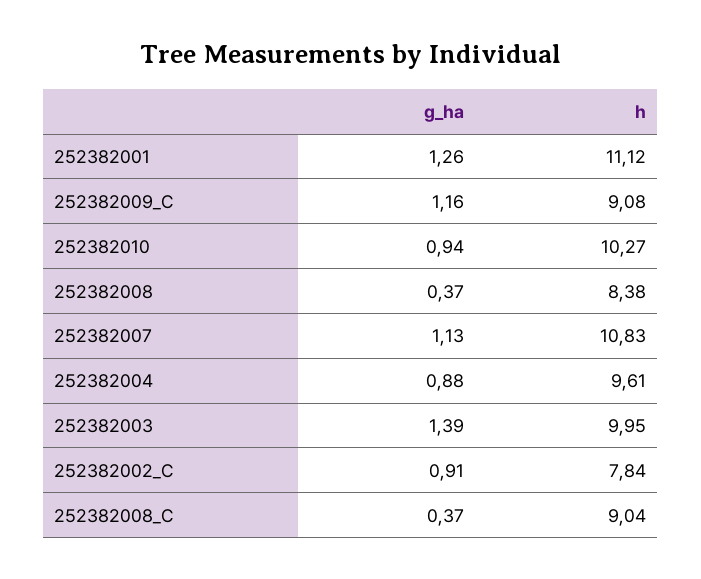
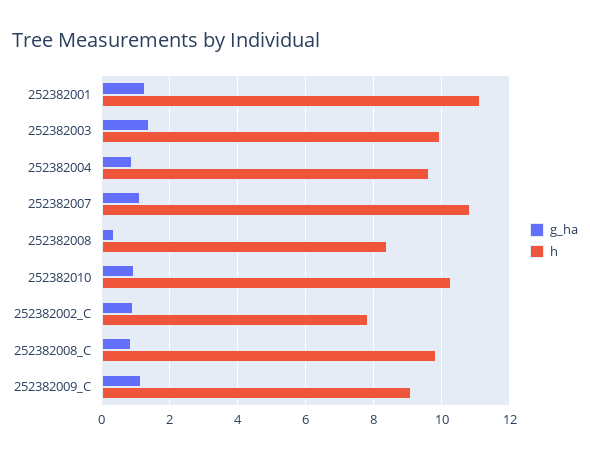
g_ha, 252382008_C: 0.37 -> 0.8
h, 252382008_C: 9.04 -> 9.8

